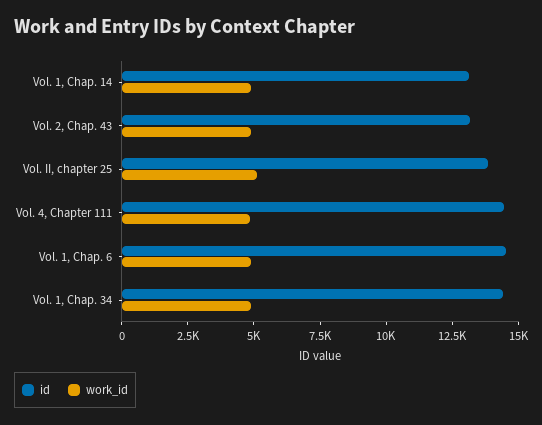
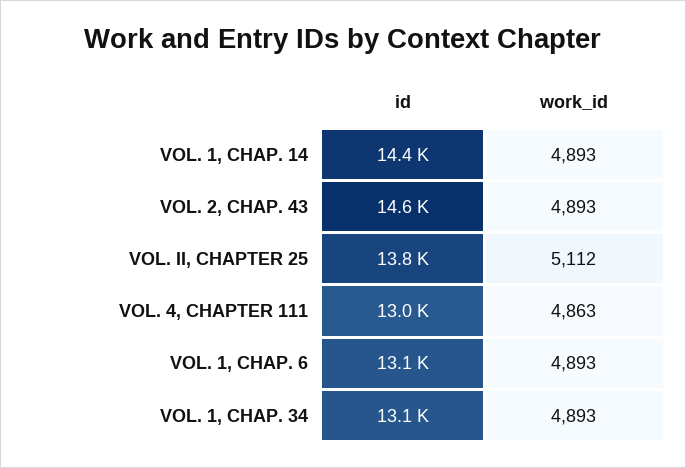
id, Vol. 1, Chap. 14: 13000 -> 14400
id, Vol. 2, Chap. 43: 13000 -> 14600
id, Vol. 4, Chapter 111: 14500 -> 13000
id, Vol. 1, Chap. 6: 14500 -> 13100
id, Vol. 1, Chap. 34: 14500 -> 13100

